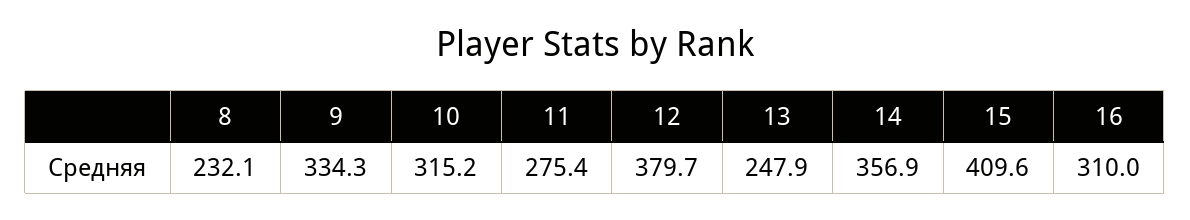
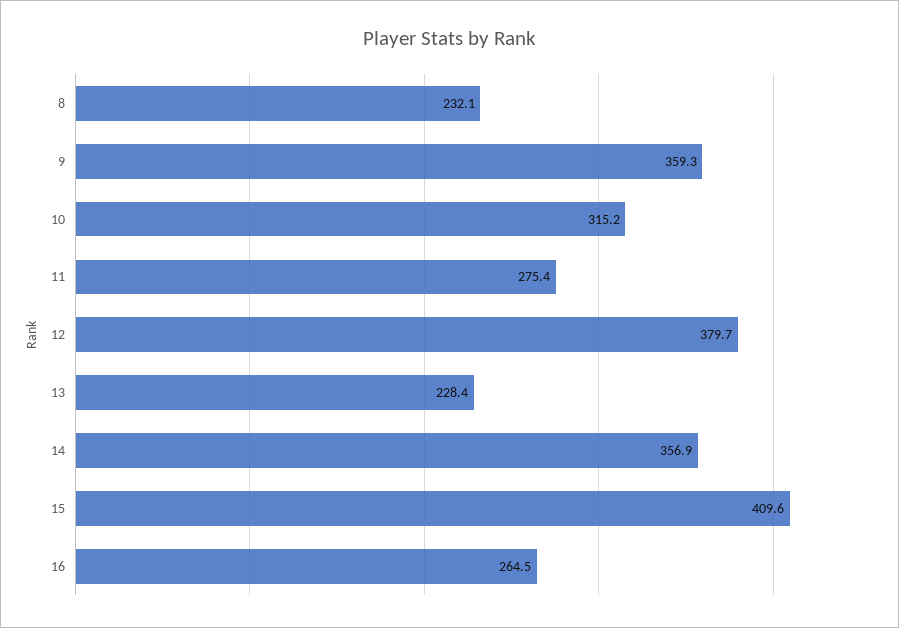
9: 334.3 -> 359.3
13: 247.9 -> 228.4
16: 310 -> 264.5

